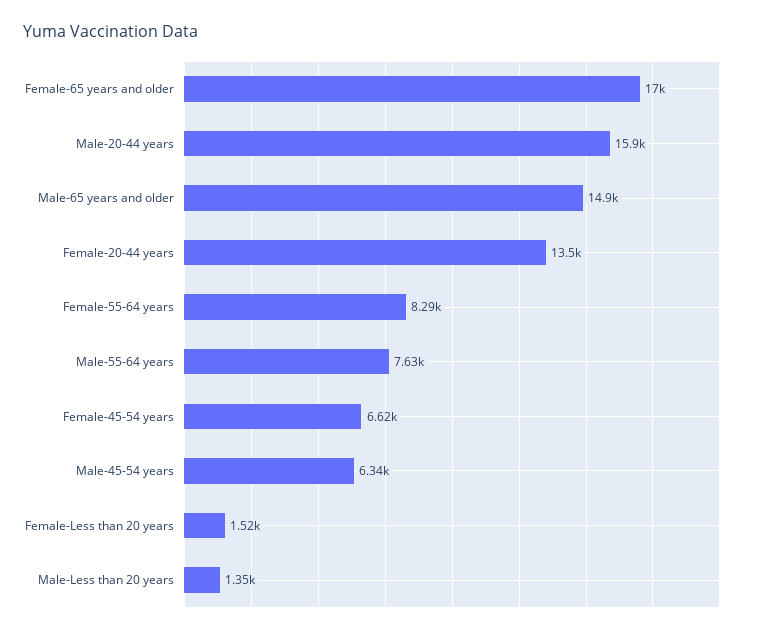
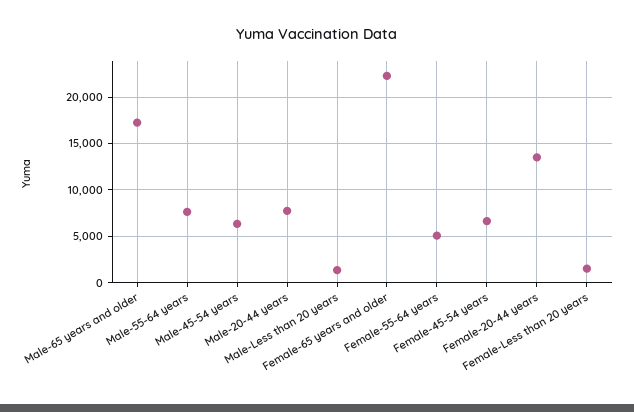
Female-65 years and older: 17000 -> 22000
Male-20-44 years: 15900 -> 8000
Male-65 years and older: 14900 -> 17000
Female-55-64 years: 8290 -> 5000

